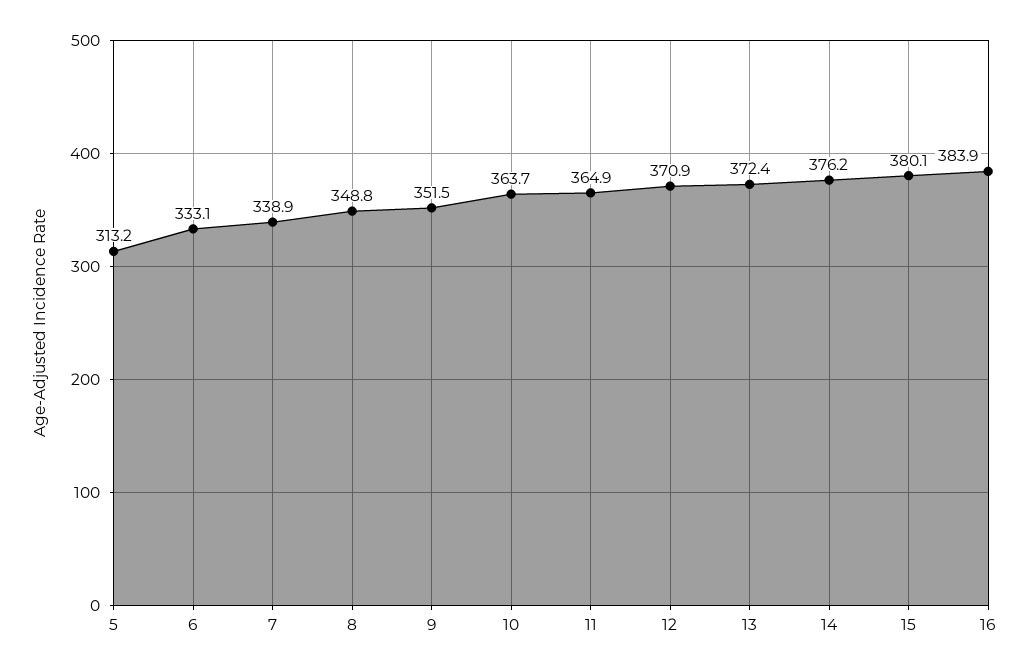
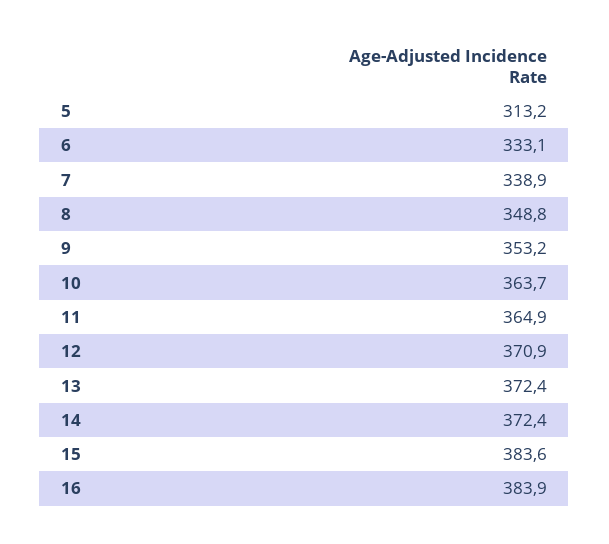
9: 351.5 -> 353.2
14: 376.2 -> 372.4
15: 380.1 -> 383.6

